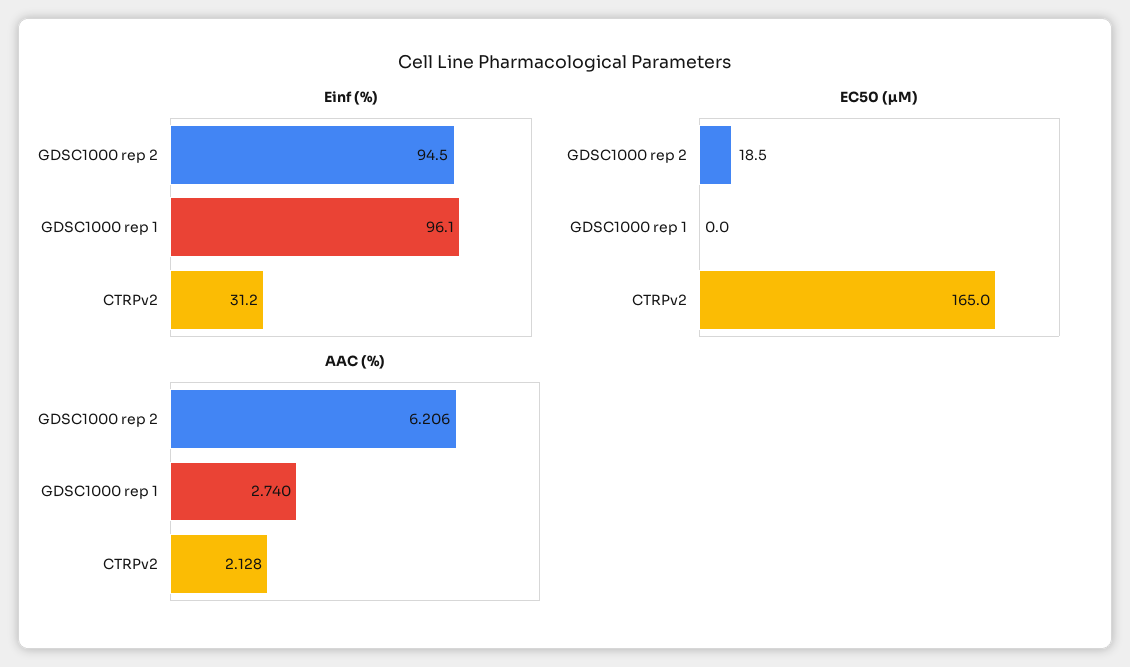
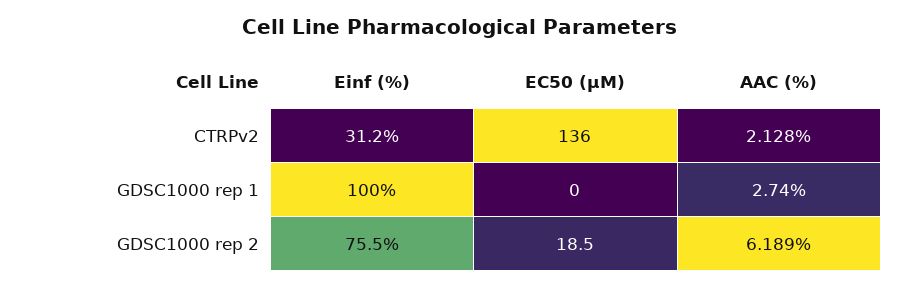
Einf (%), GDSC1000 rep 2: 94.5 -> 75.5
Einf (%), GDSC1000 rep 1: 96.1 -> 100
EC50 (µM), CTRPv2: 165 -> 136
AAC (%), GDSC1000 rep 2: 6.206 -> 6.189

